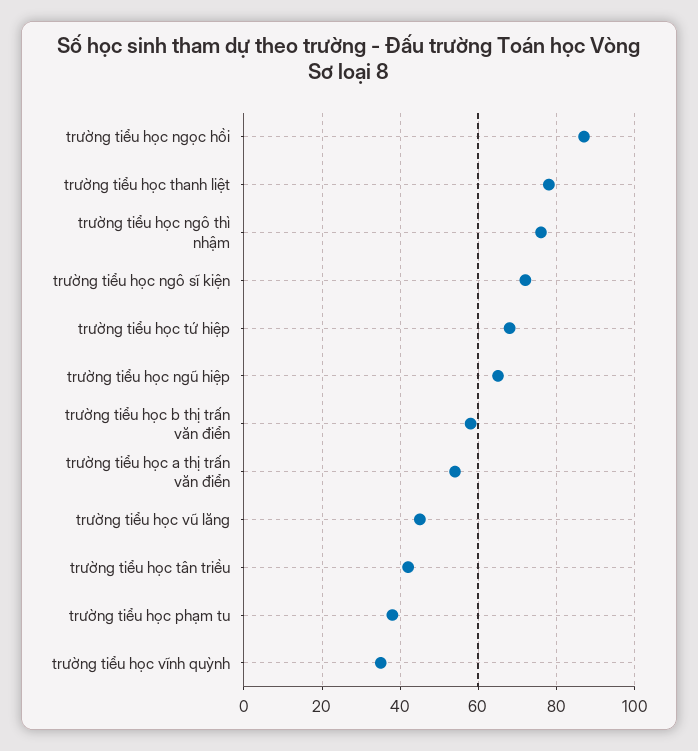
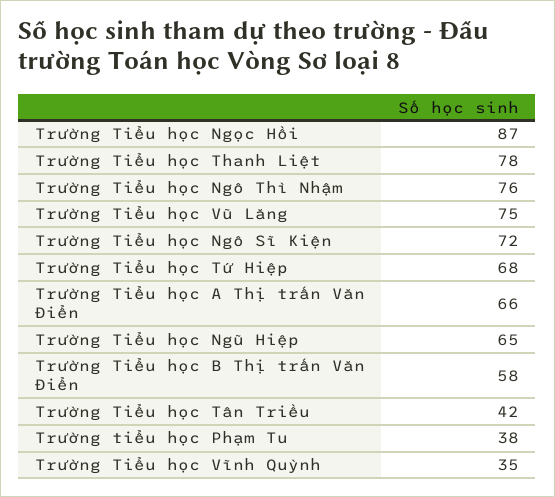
trường tiểu học a thị trấn văn điển: 55 -> 66
trường tiểu học vũ lăng: 45 -> 75

